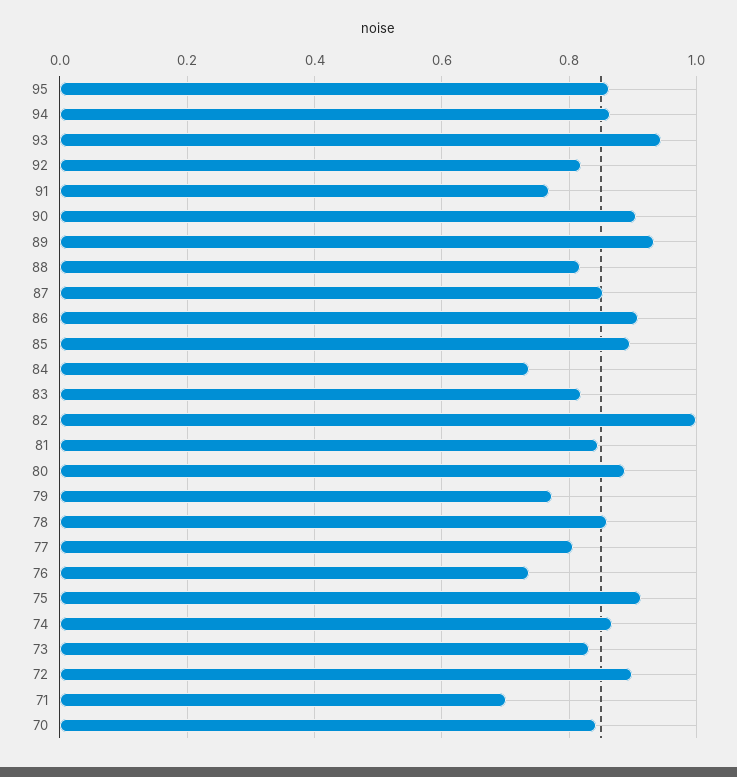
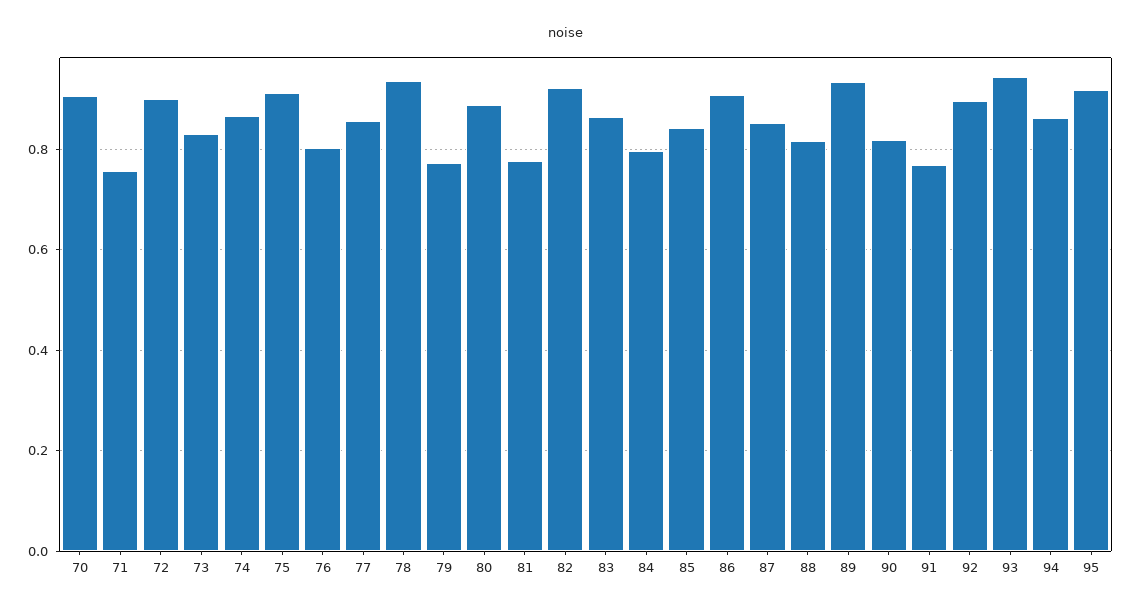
95: 0.86 -> 0.92
92: 0.82 -> 0.9
90: 0.9 -> 0.82
85: 0.9 -> 0.84
84: 0.74 -> 0.8
83: 0.82 -> 0.86
82: 1 -> 0.92
81: 0.84 -> 0.78
78: 0.86 -> 0.94
77: 0.8 -> 0.86
76: 0.74 -> 0.8
71: 0.7 -> 0.76
70: 0.84 -> 0.9

